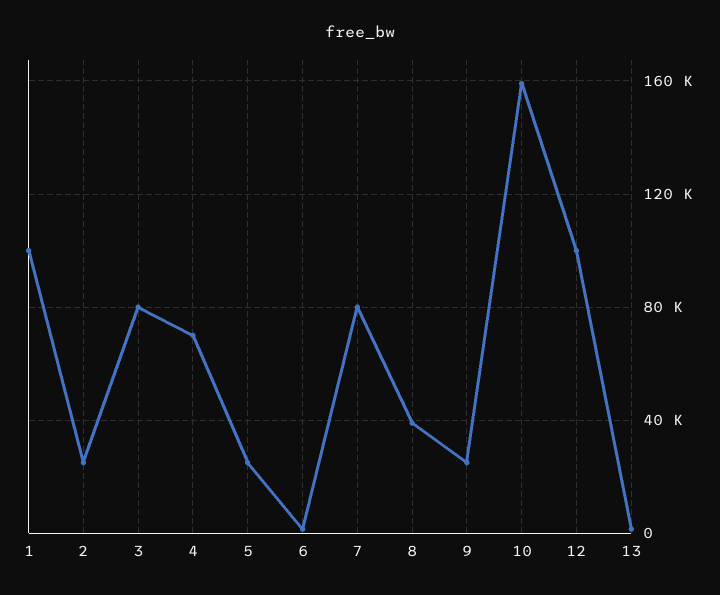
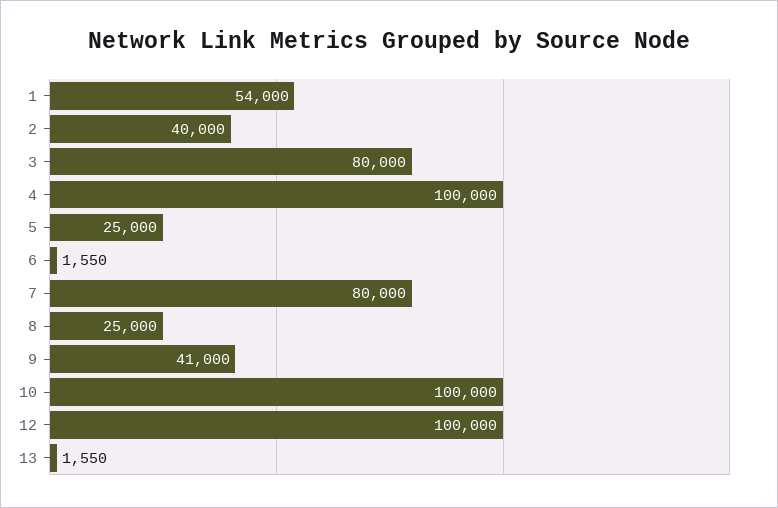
1: 100000 -> 54000
2: 25000 -> 40000
4: 70000 -> 100000
8: 40000 -> 25000
9: 25000 -> 41000
10: 160000 -> 100000

